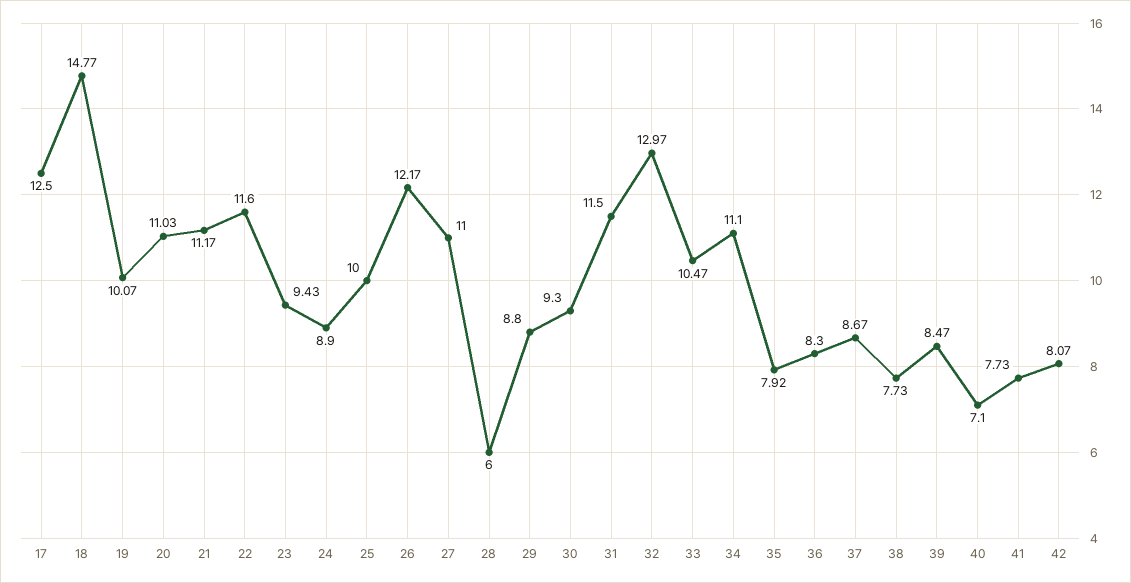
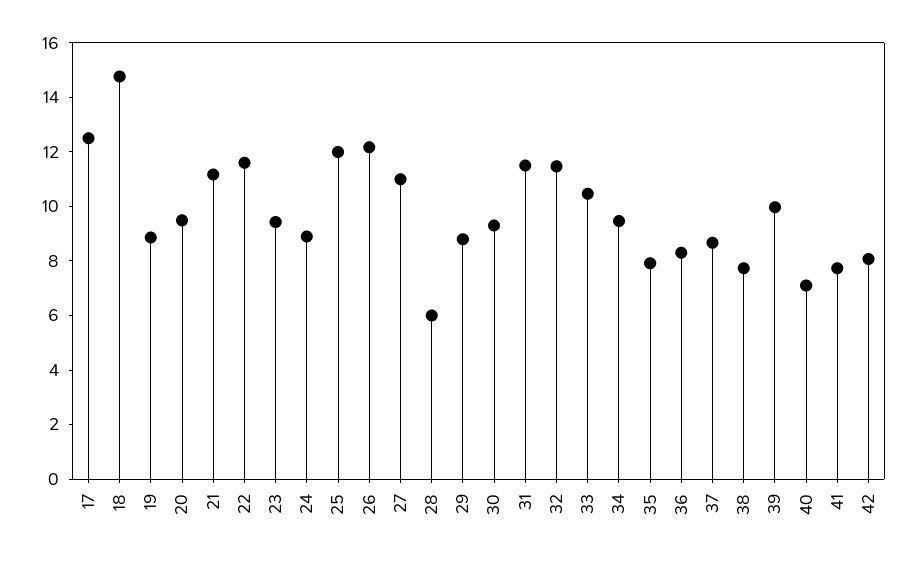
19: 10.07 -> 9
20: 11.03 -> 9.5
25: 10 -> 12
32: 12.97 -> 11.5
34: 11.1 -> 9.5
39: 8.47 -> 10

